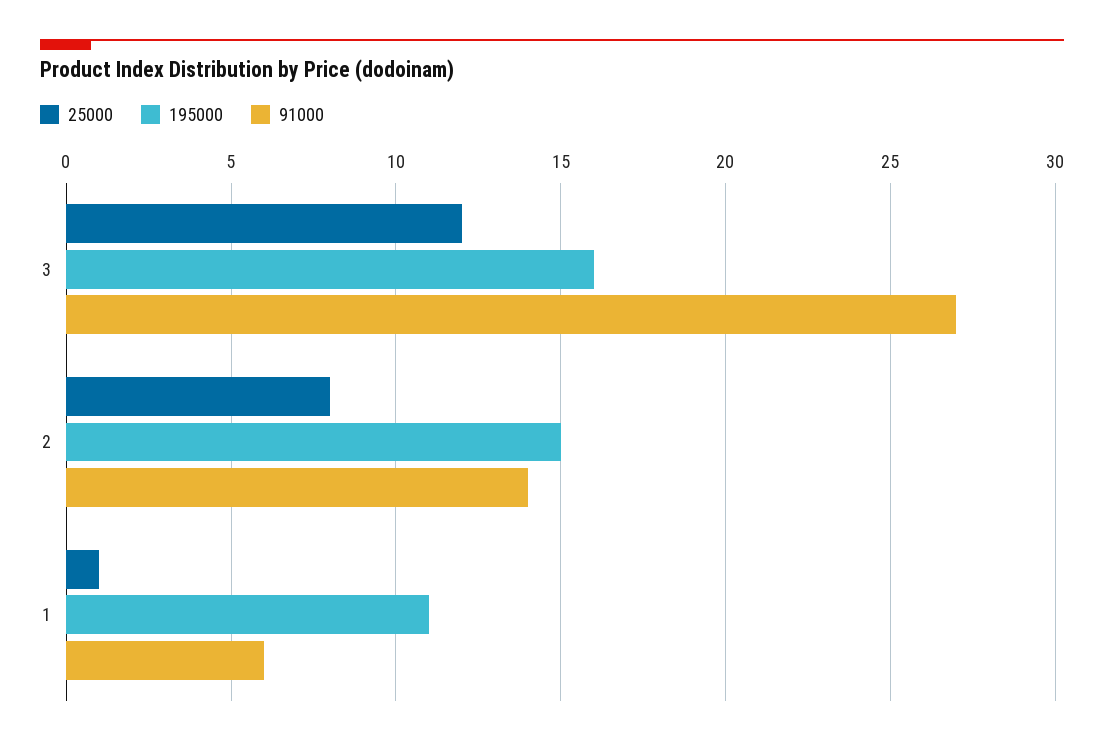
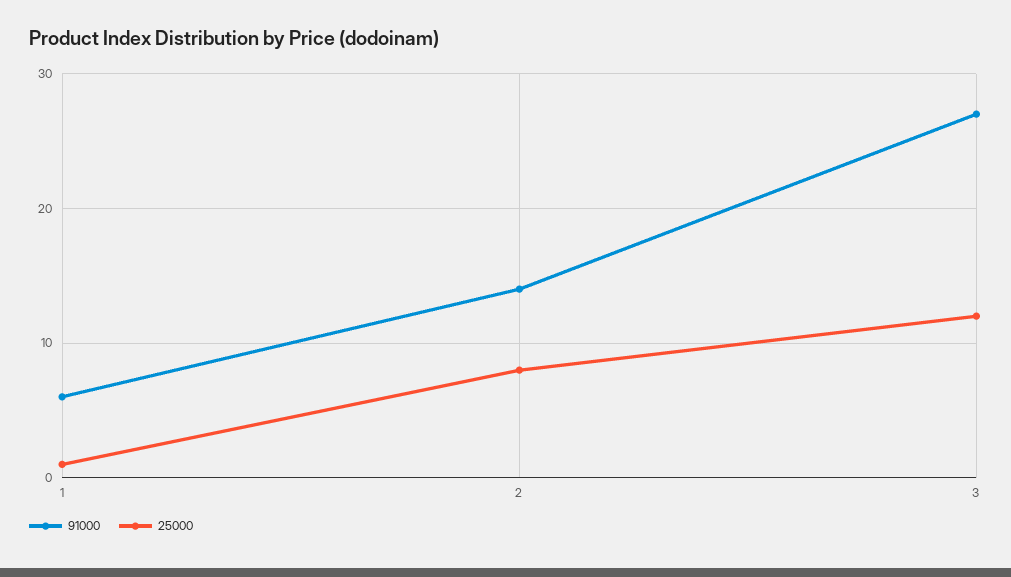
195000, 3: 16 -> none
195000, 2: 15 -> none
195000, 1: 11 -> none

